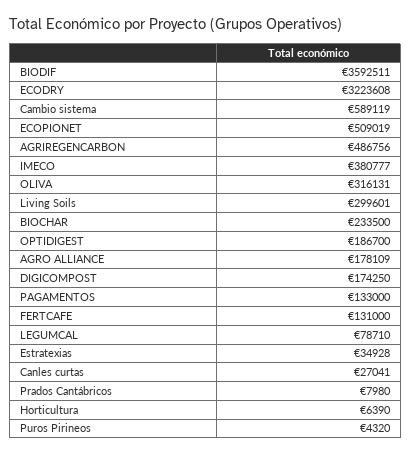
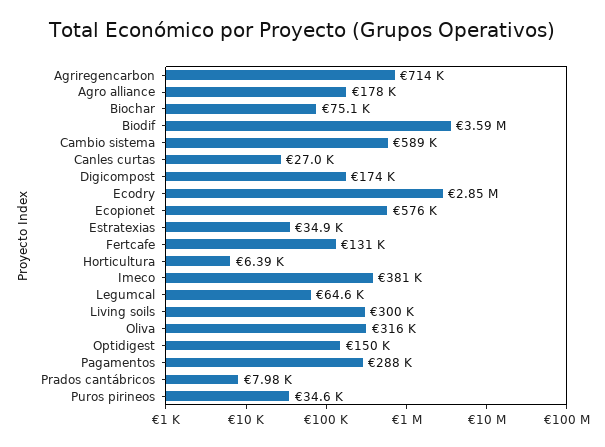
ECODRY: 3223608 -> 2850000
ECOPIONET: 509019 -> 576000
AGRIREGENCARBON: 486756 -> 714000
BIOCHAR: 233500 -> 75100
OPTIDIGEST: 186700 -> 150000
PAGAMENTOS: 133000 -> 288000
LEGUMCAL: 78710 -> 64600
Puros Pirineos: 4320 -> 34600

